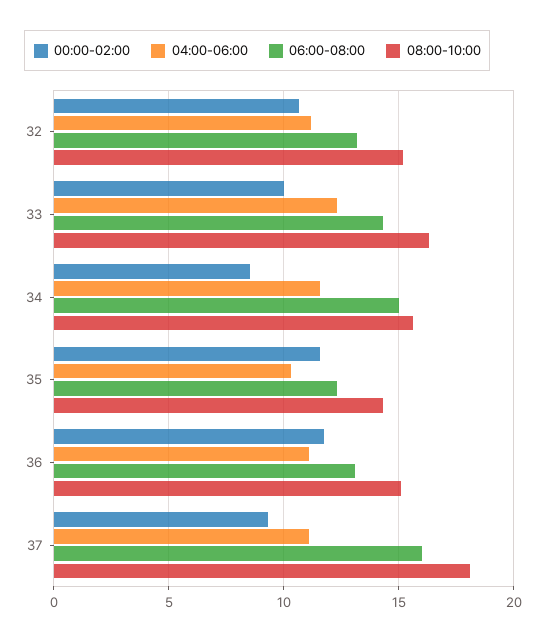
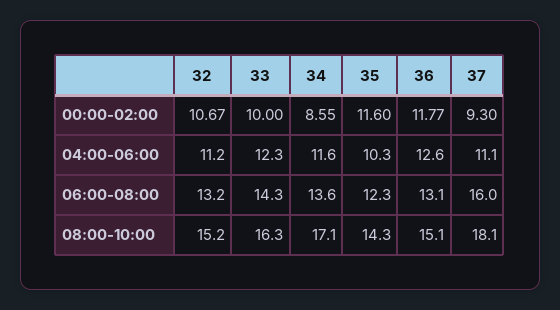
06:00-08:00, 34: 15 -> 13.6
08:00-10:00, 34: 15.5 -> 17.1
04:00-06:00, 36: 11 -> 12.6

